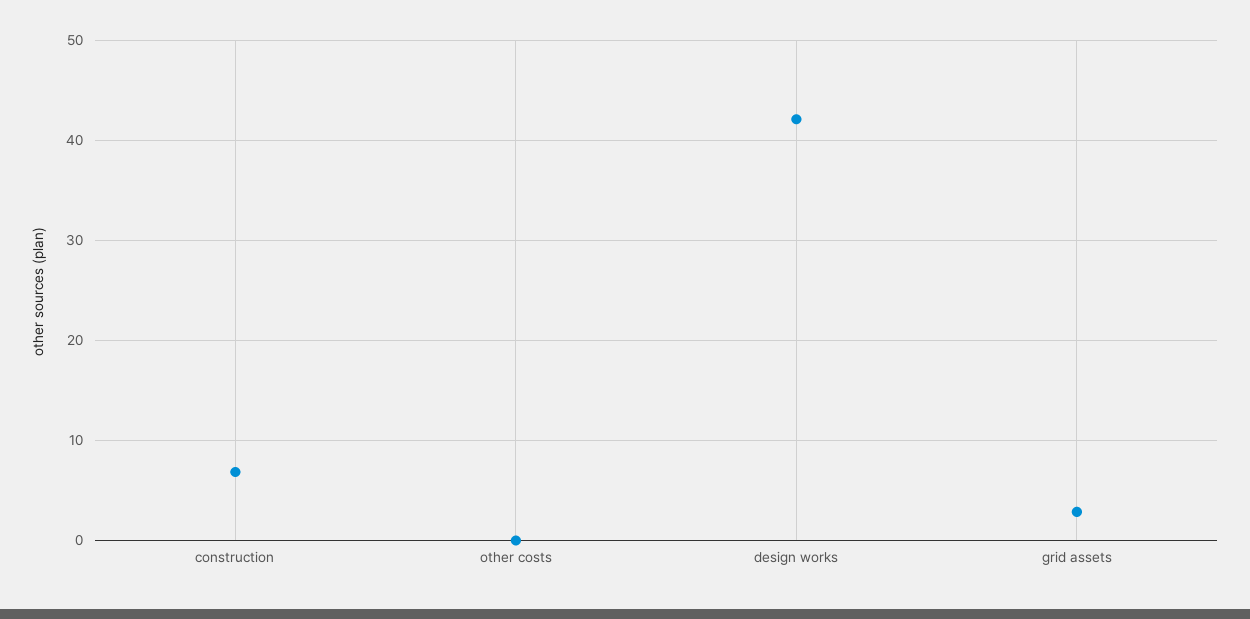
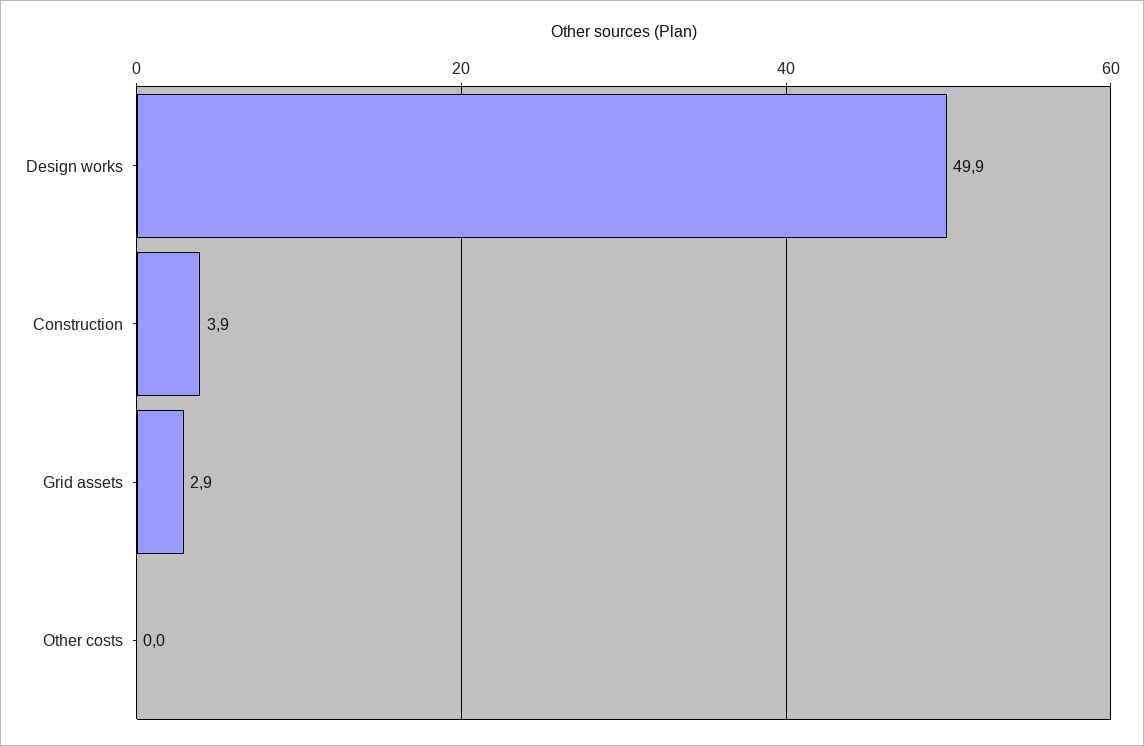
construction: 7 -> 3.9
design works: 42 -> 49.9

